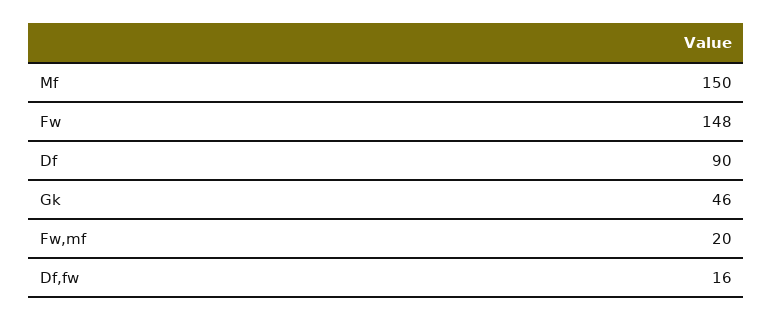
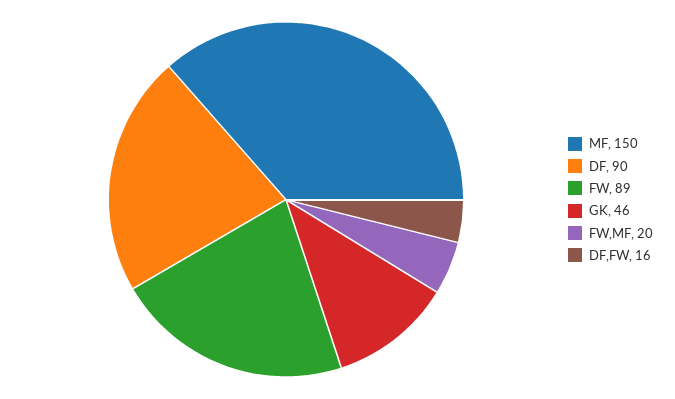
Fw: 148 -> 89

